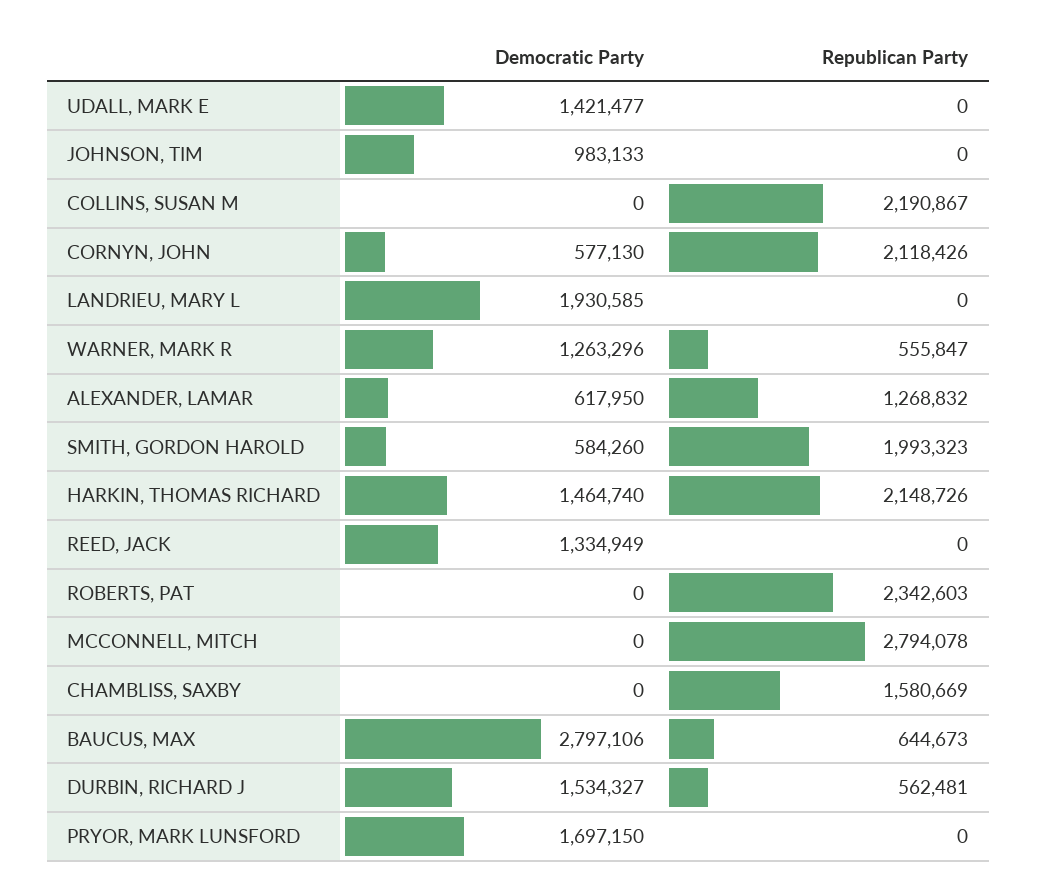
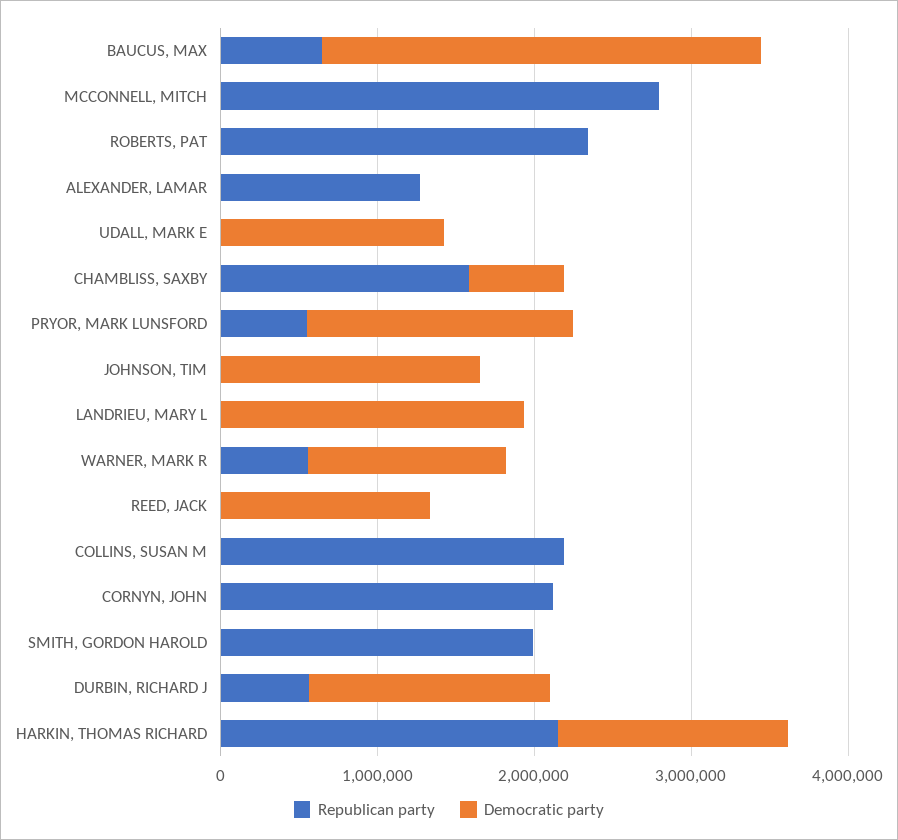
Democratic Party, JOHNSON, TIM: 983133 -> 1600000
Democratic Party, CORNYN, JOHN: 577130 -> 0
Democratic Party, ALEXANDER, LAMAR: 617950 -> 0
Democratic Party, SMITH, GORDON HAROLD: 584260 -> 0
Democratic Party, CHAMBLISS, SAXBY: 0 -> 600000
Republican Party, PRYOR, MARK LUNSFORD: 0 -> 600000

